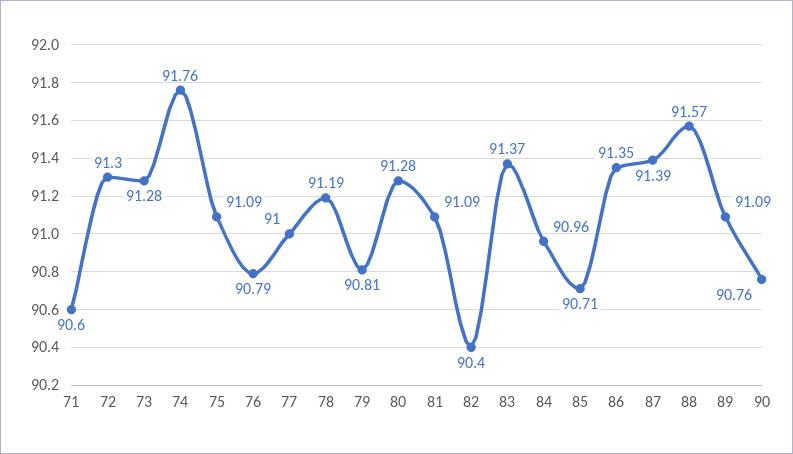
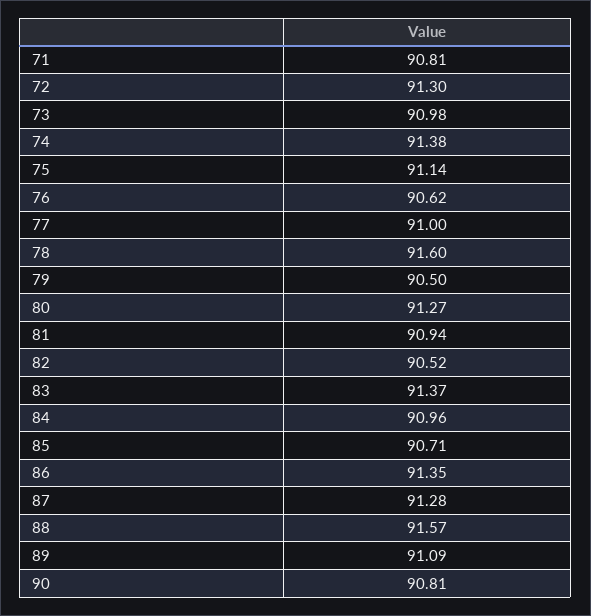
71: 90.6 -> 90.81
73: 91.28 -> 90.98
74: 91.76 -> 91.38
75: 91.09 -> 91.14
76: 90.79 -> 90.62
78: 91.19 -> 91.6
79: 90.81 -> 90.5
80: 91.28 -> 91.27
81: 91.09 -> 90.94
82: 90.4 -> 90.52
87: 91.39 -> 91.28
90: 90.76 -> 90.81

